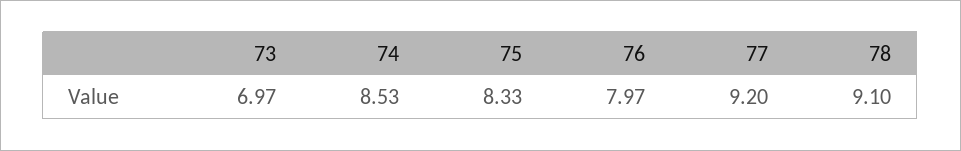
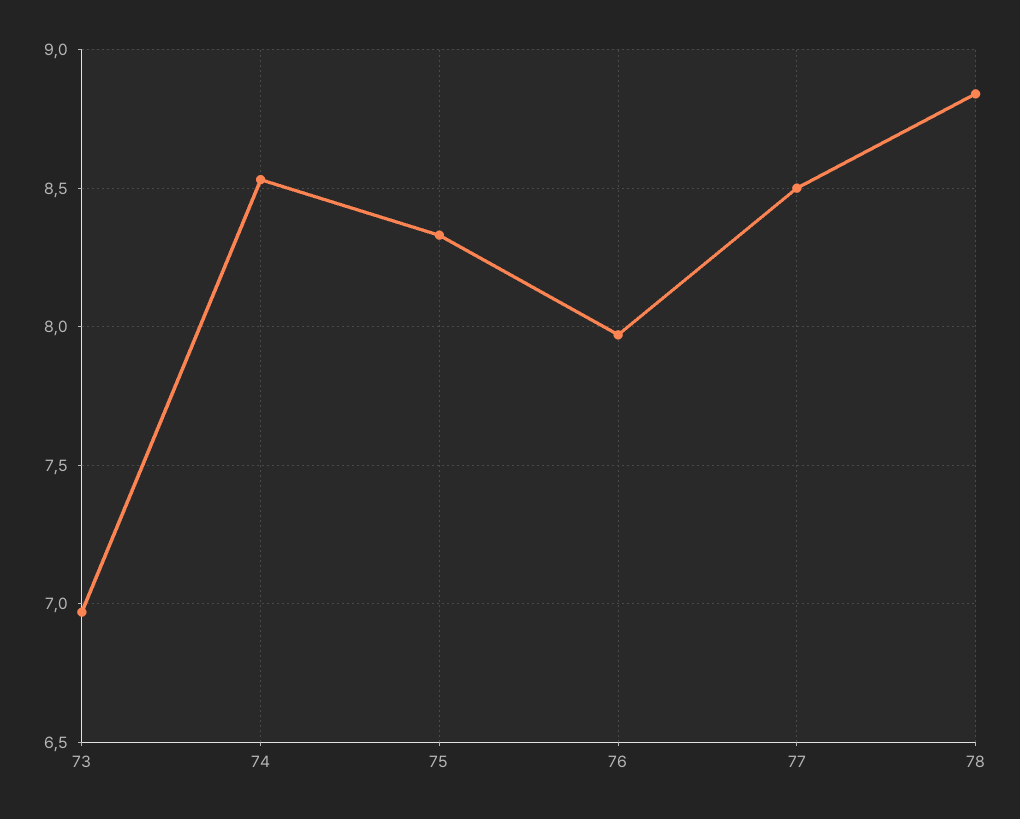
77: 9.2 -> 8.5
78: 9.1 -> 8.85

